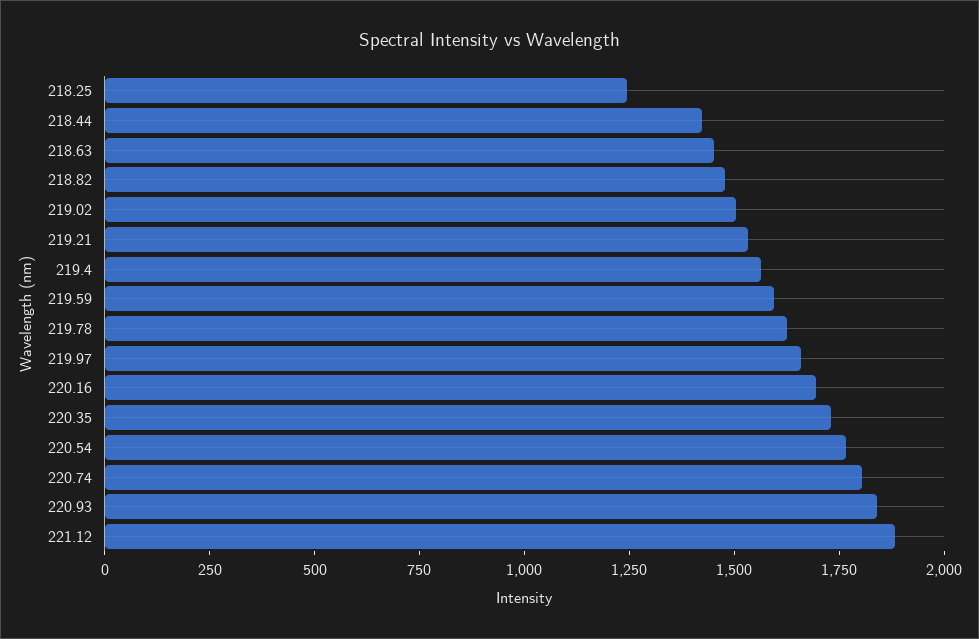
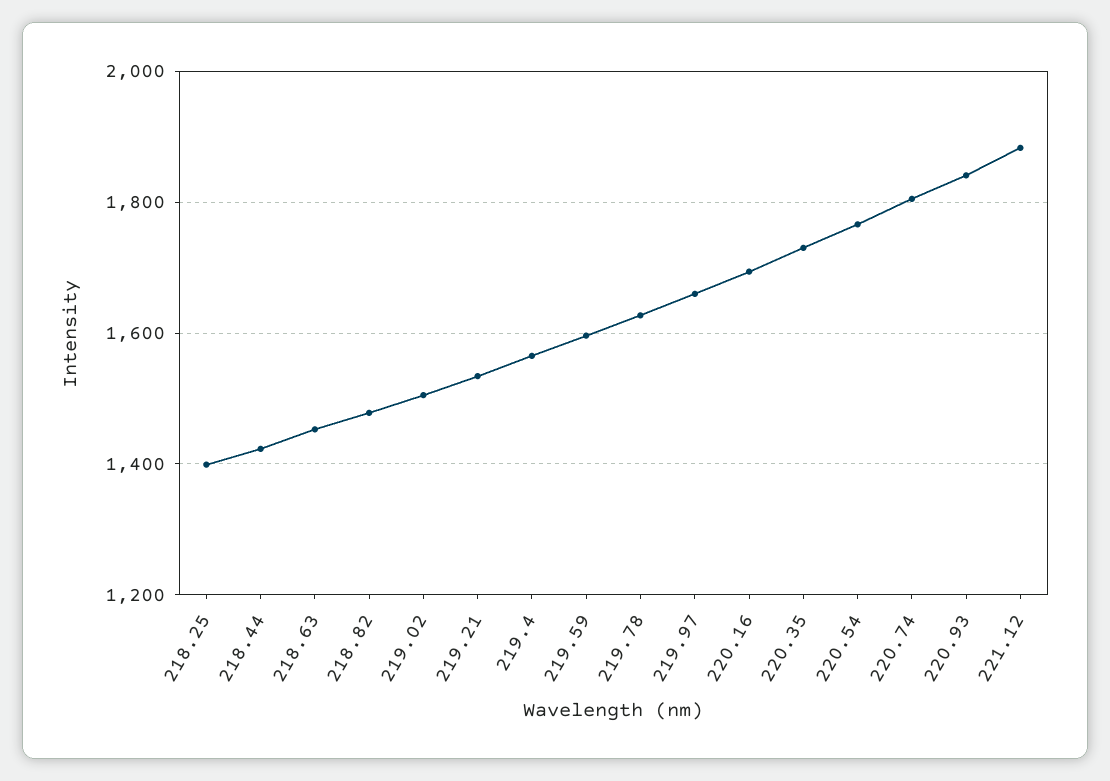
218.25: 1250 -> 1400

